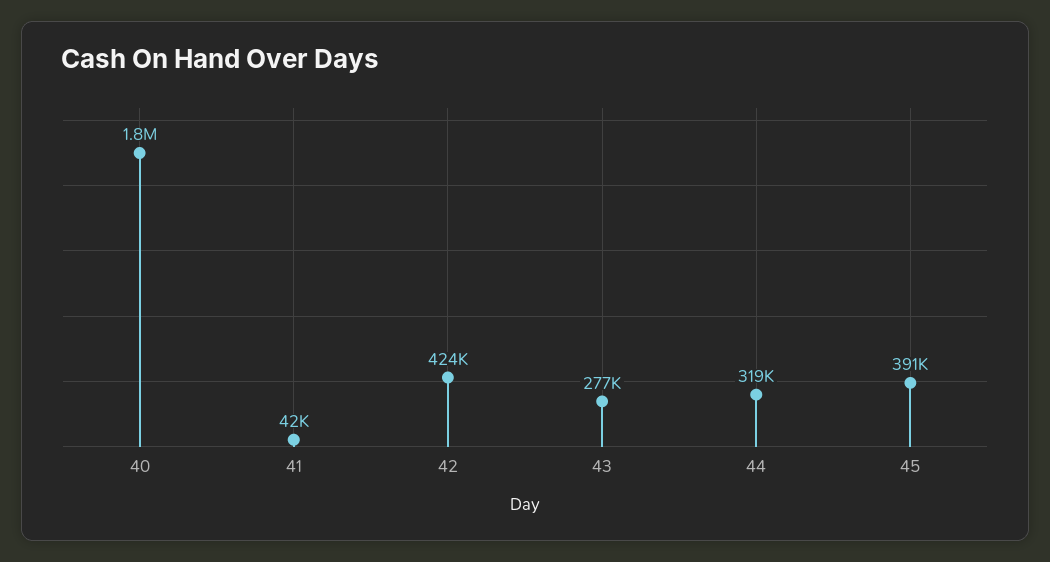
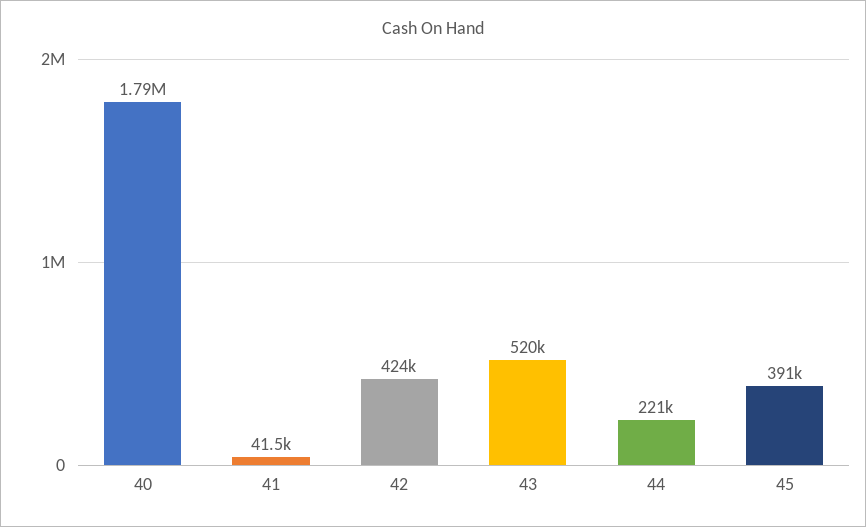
43: 277000 -> 520000
44: 319000 -> 221000

